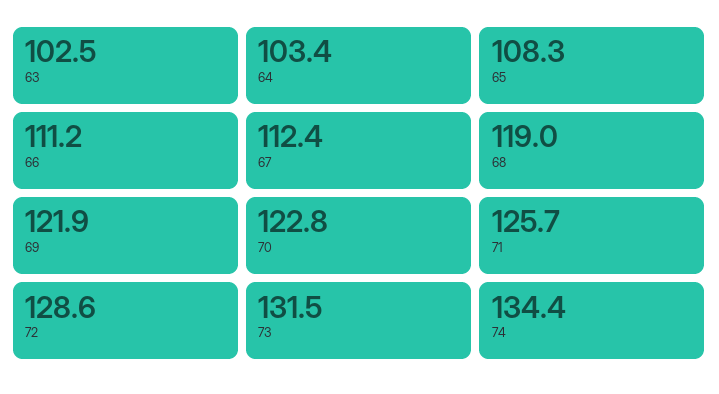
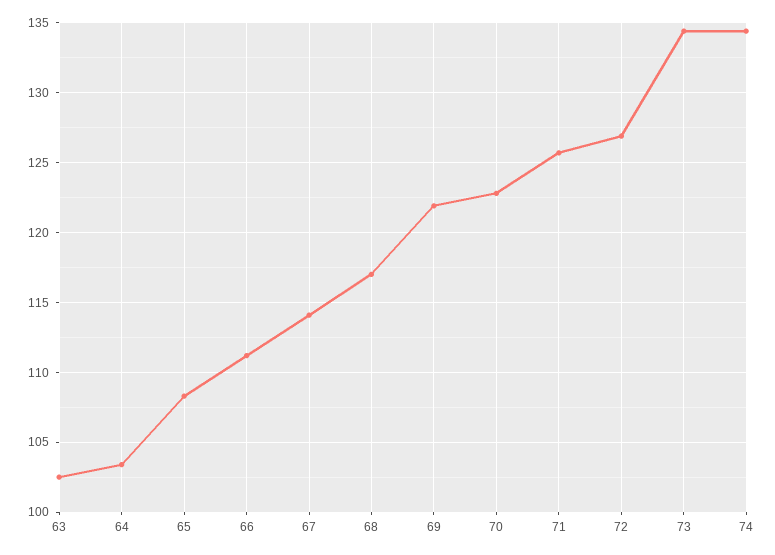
67: 112.4 -> 114
68: 119 -> 117
72: 128.6 -> 127
73: 131.5 -> 134.5

